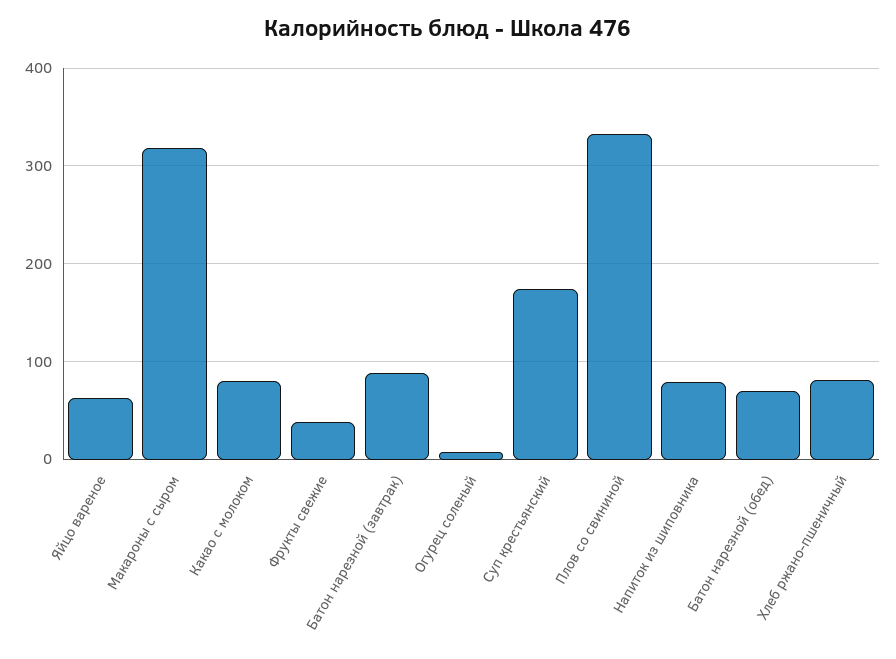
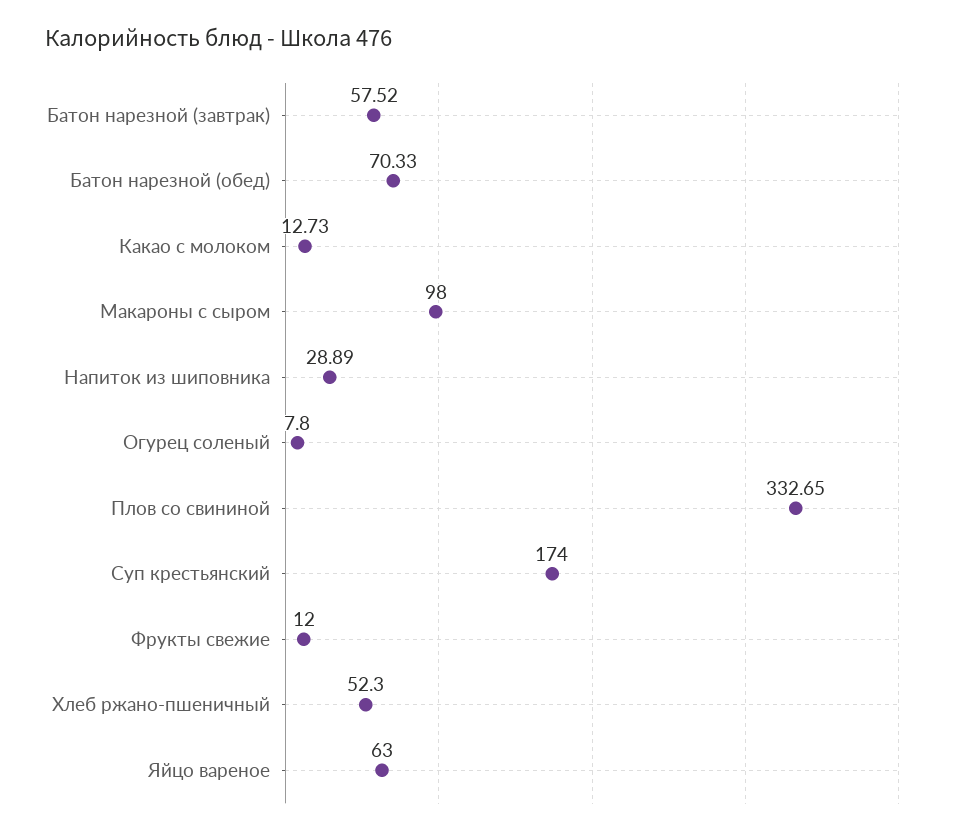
Макароны с сыром: 320 -> 98
Какао с молоком: 80 -> 12.73
Фрукты свежие: 40 -> 12
Батон нарезной (завтрак): 90 -> 57.52
Напиток из шиповника: 80 -> 28.89
Хлеб ржано-пшеничный: 80 -> 52.3

